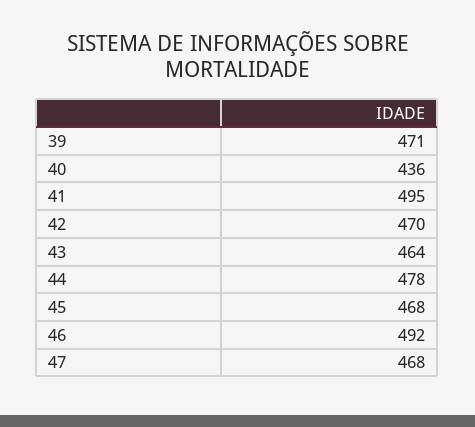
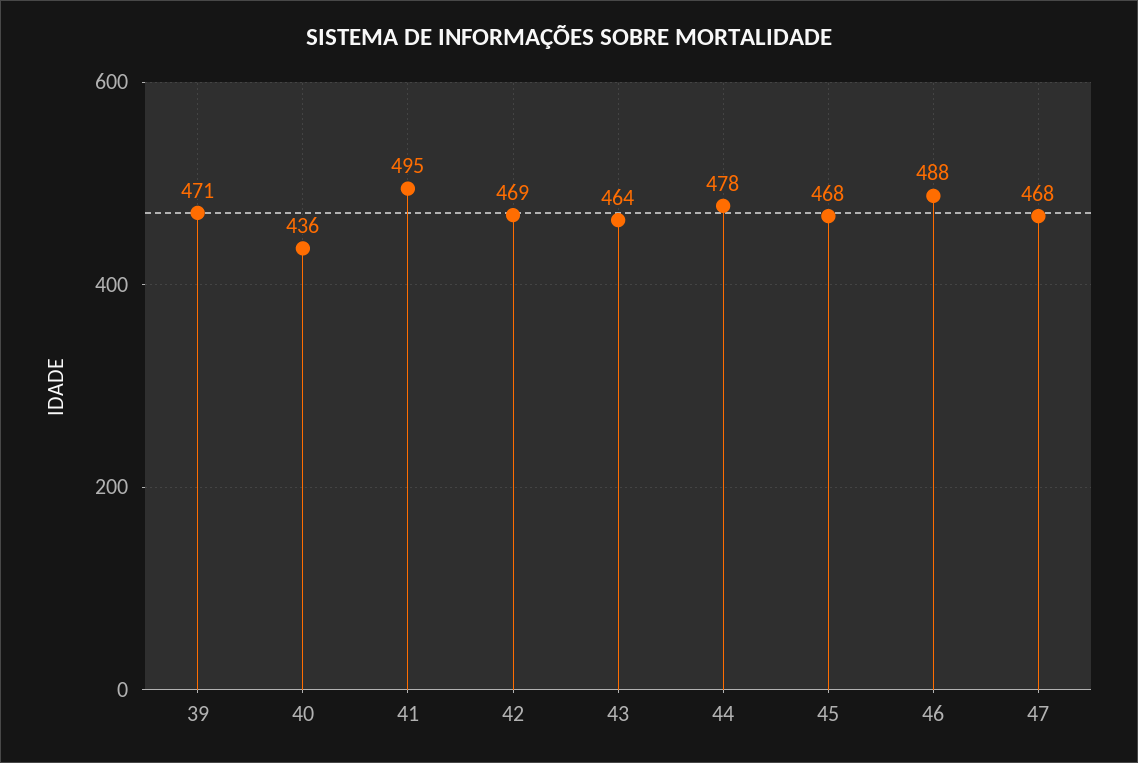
42: 470 -> 469
46: 492 -> 488

